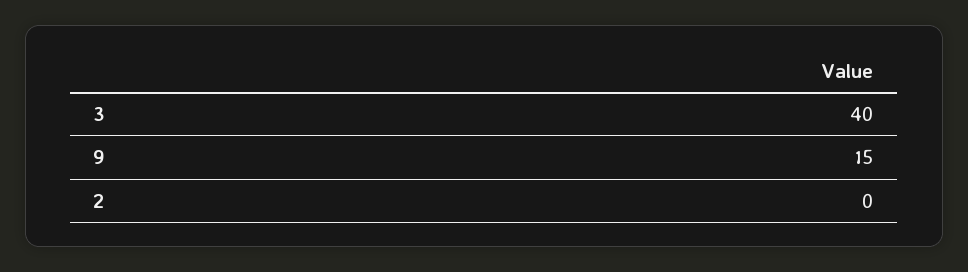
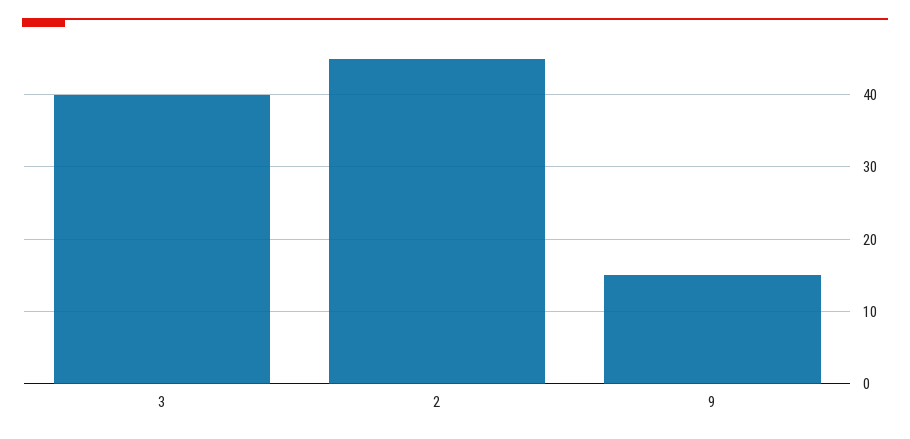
2: 0 -> 45

